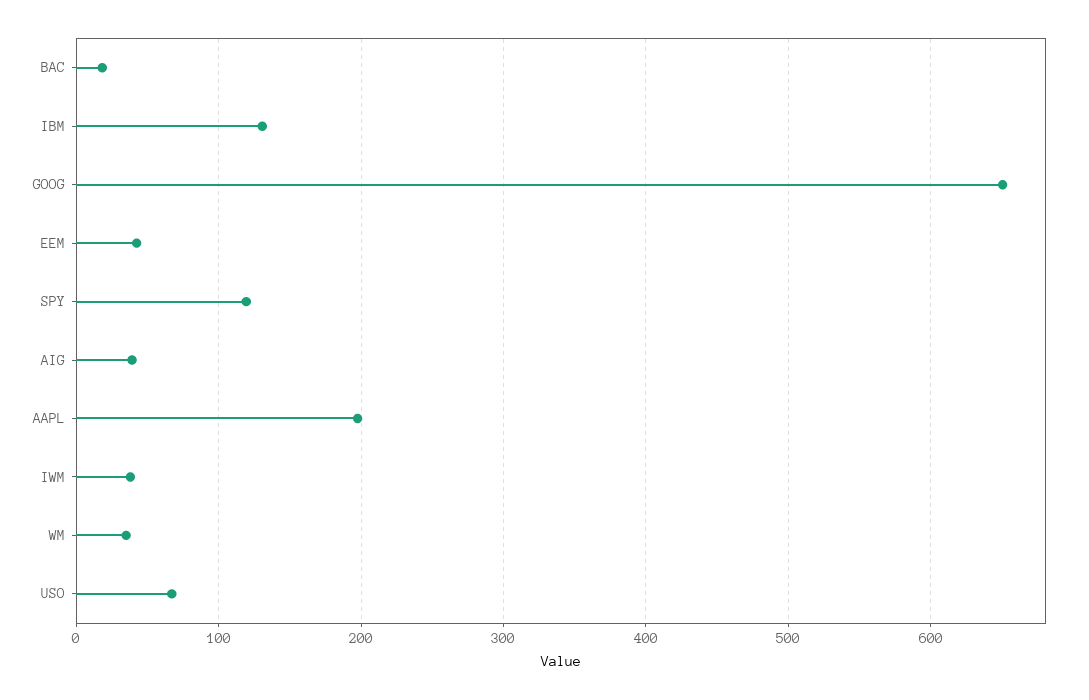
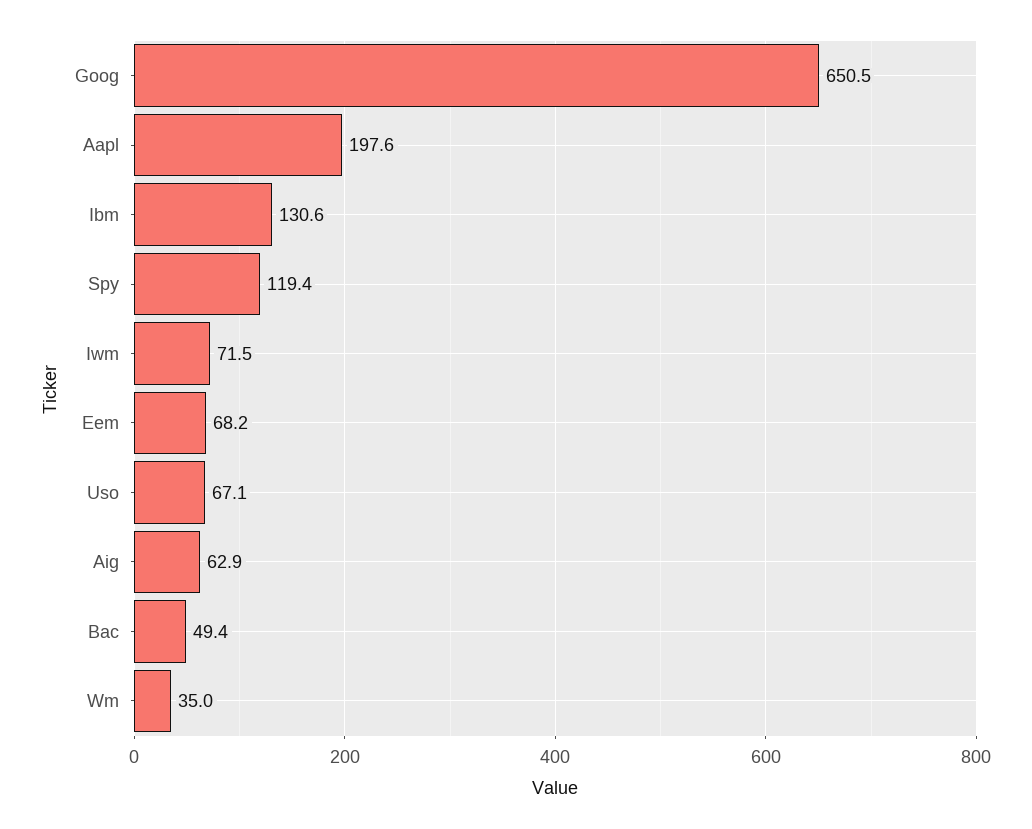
BAC: 20 -> 49.4
EEM: 40 -> 68.2
AIG: 40 -> 62.9
IWM: 40 -> 71.5

